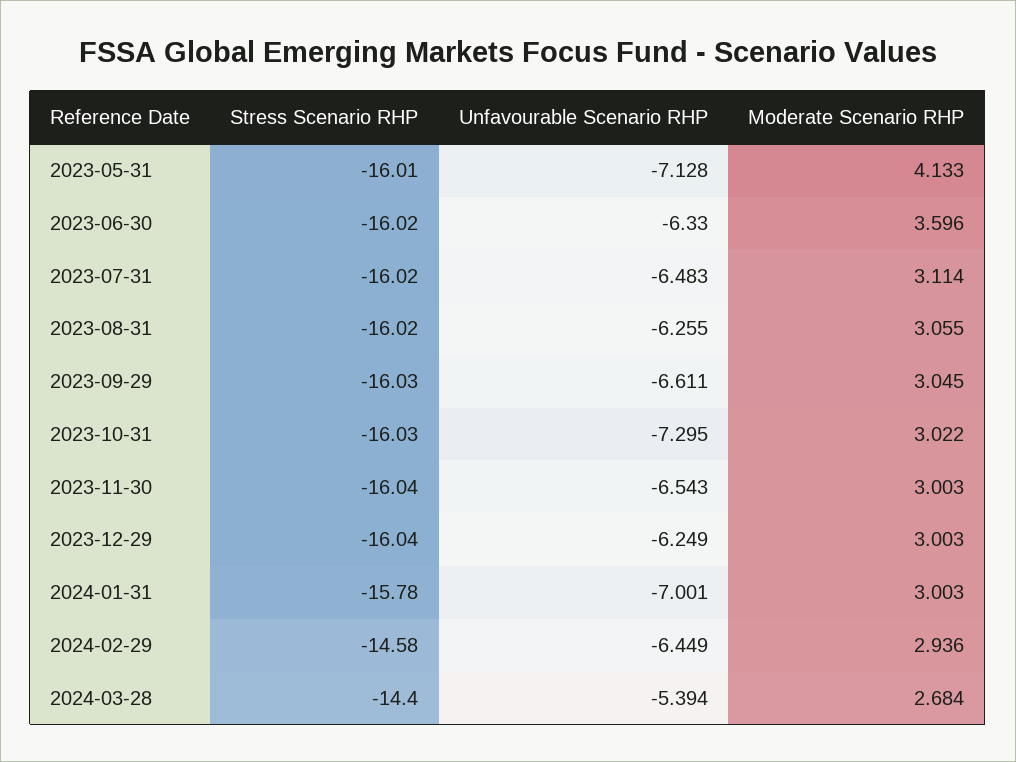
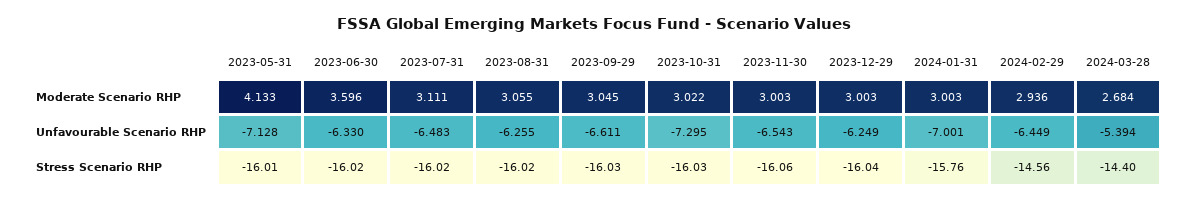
Moderate Scenario RHP, 2023-07-31: 3.114 -> 3.111
Stress Scenario RHP, 2023-11-30: -16.04 -> -16.06
Stress Scenario RHP, 2024-01-31: -15.78 -> -15.76
Stress Scenario RHP, 2024-02-29: -14.58 -> -14.56

